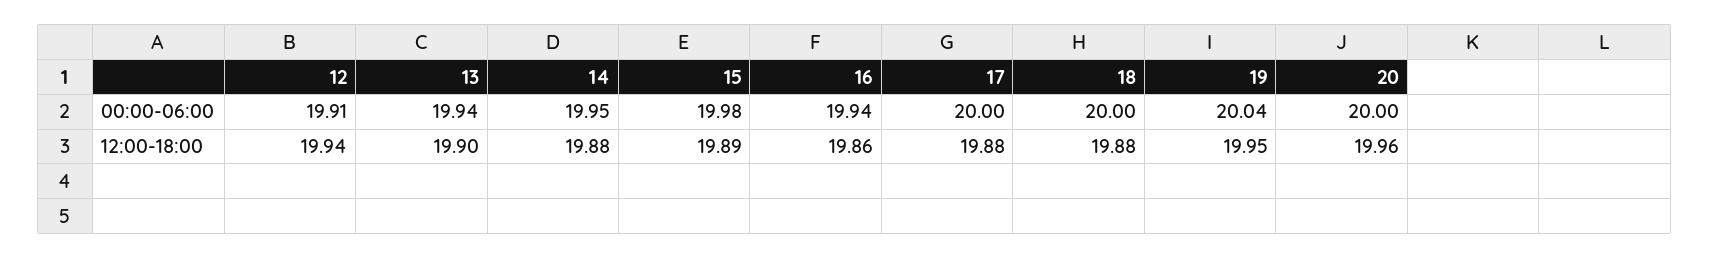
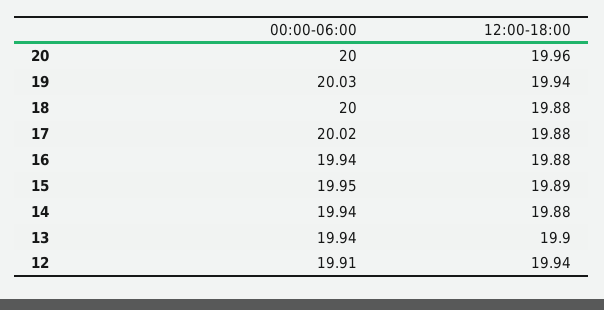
14, 00:00-06:00: 19.95 -> 19.94
15, 00:00-06:00: 19.98 -> 19.95
17, 00:00-06:00: 20 -> 20.02
19, 00:00-06:00: 20.04 -> 20.03
16, 12:00-18:00: 19.86 -> 19.88
19, 12:00-18:00: 19.95 -> 19.94

